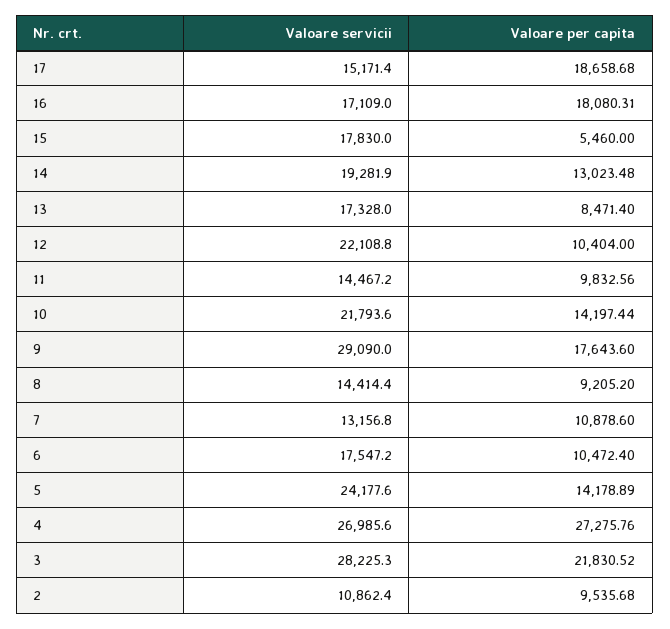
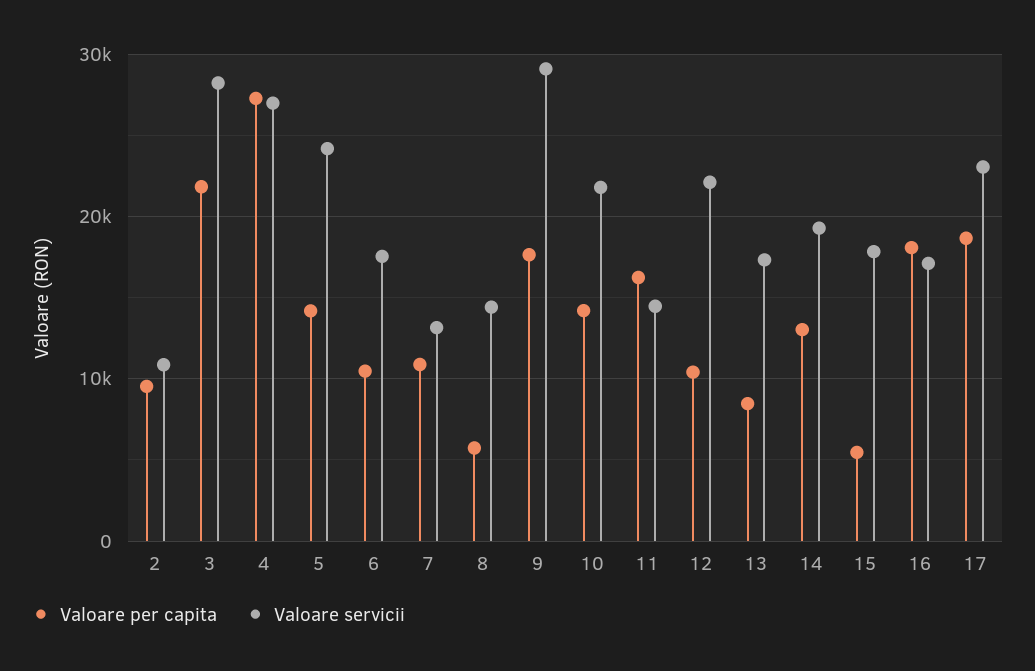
Valoare servicii, 17: 15171.4 -> 23000
Valoare per capita, 11: 9832.56 -> 16000
Valoare per capita, 8: 9205.2 -> 6000

